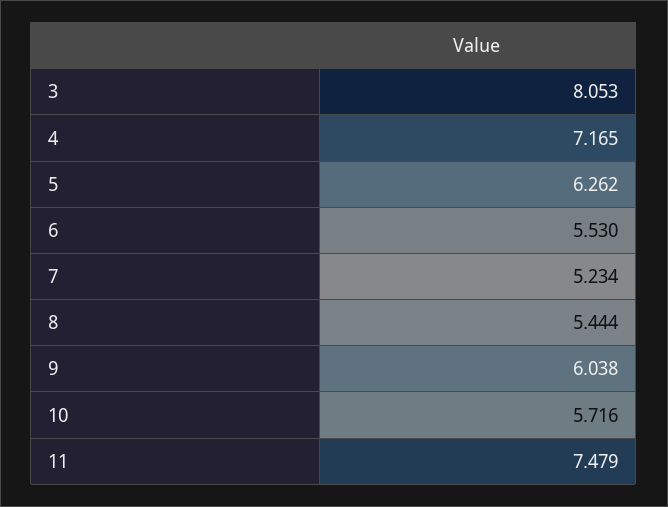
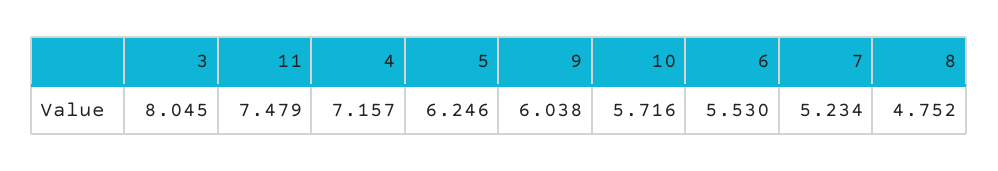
3: 8.053 -> 8.045
4: 7.165 -> 7.157
5: 6.262 -> 6.246
8: 5.444 -> 4.752

